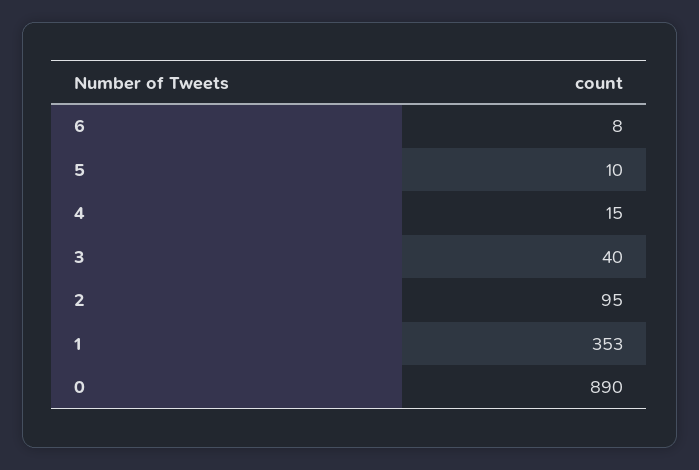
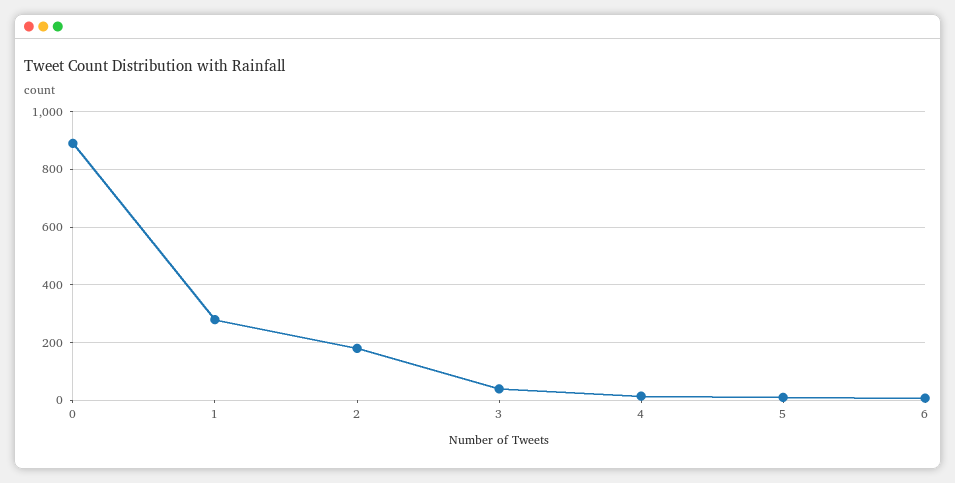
2: 95 -> 175
1: 353 -> 275

